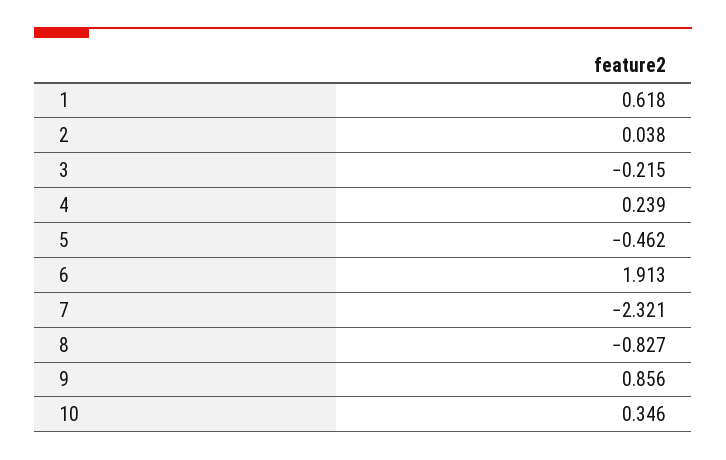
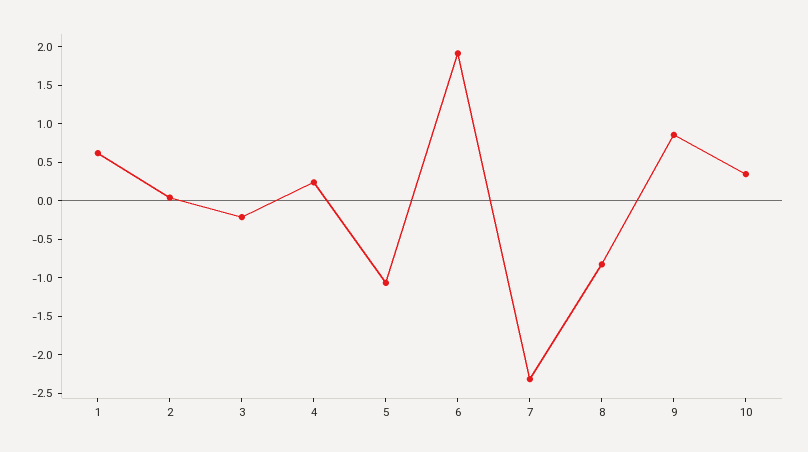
5: -0.462 -> -1

